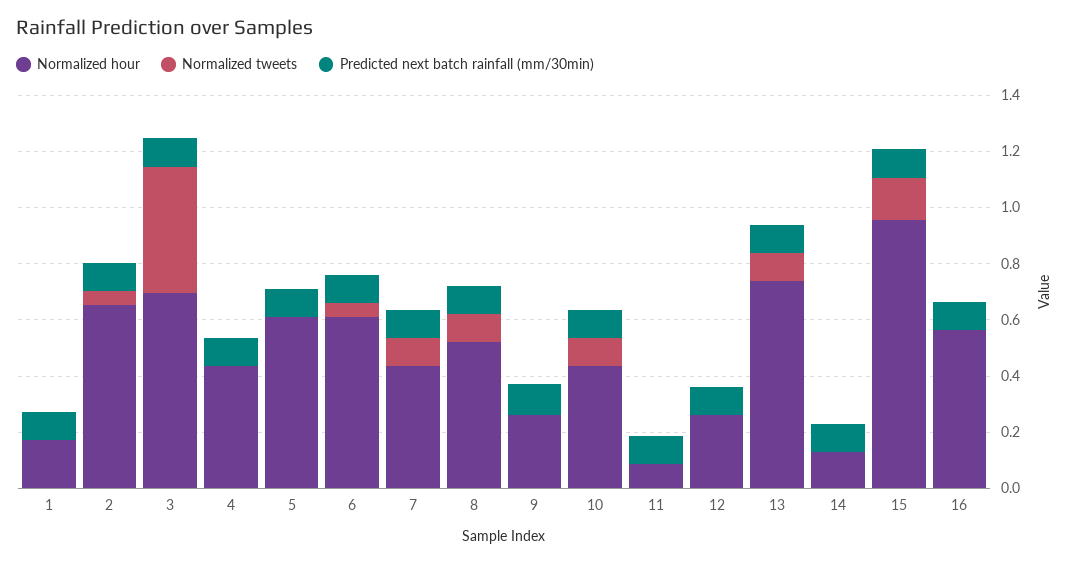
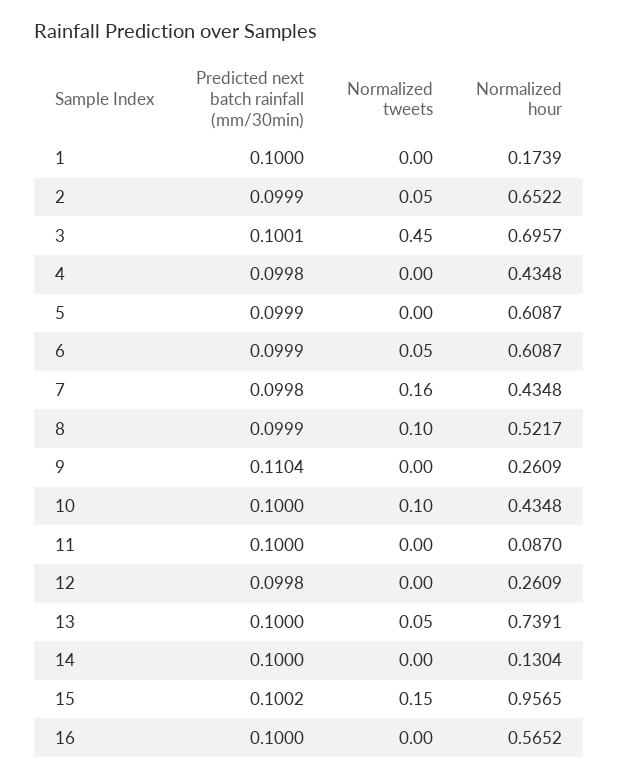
Normalized tweets, 7: 0.1 -> 0.16
Normalized tweets, 13: 0.1 -> 0.05

